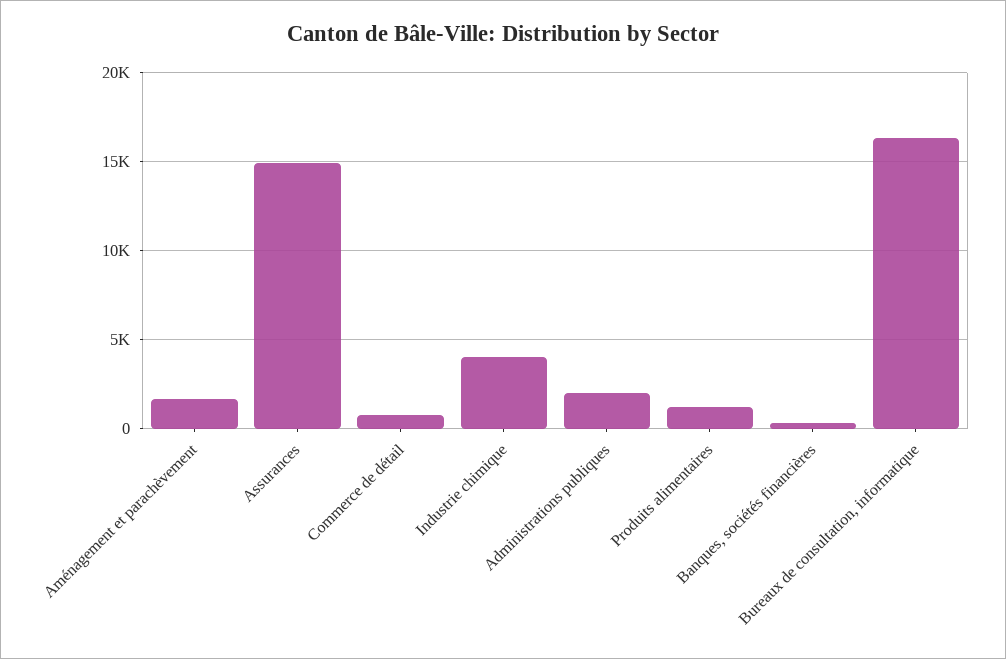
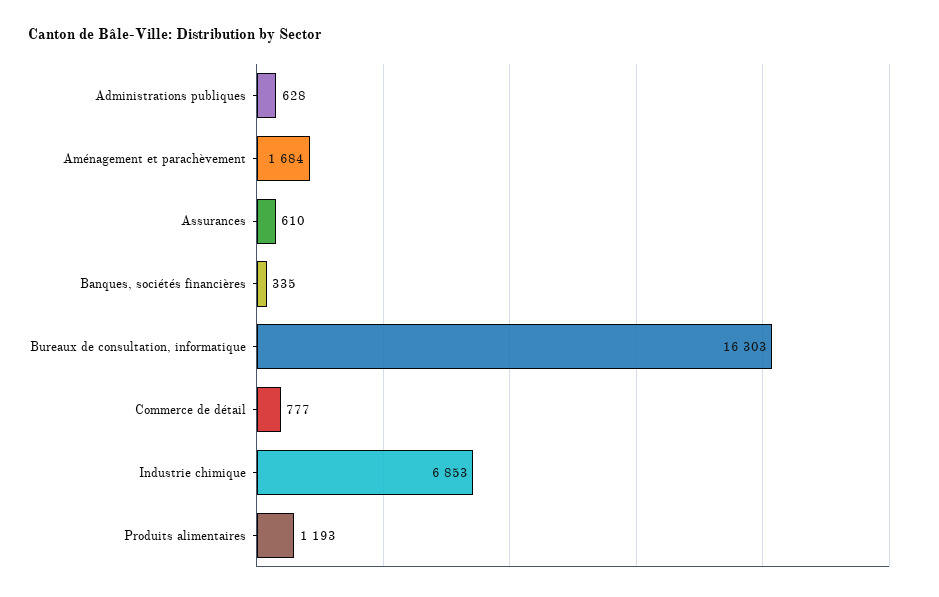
Assurances: 15000 -> 610
Industrie chimique: 4000 -> 6853
Administrations publiques: 2000 -> 628

